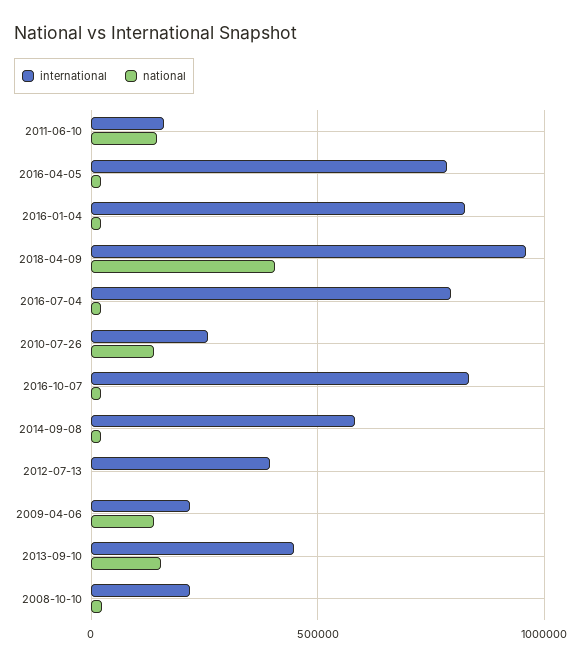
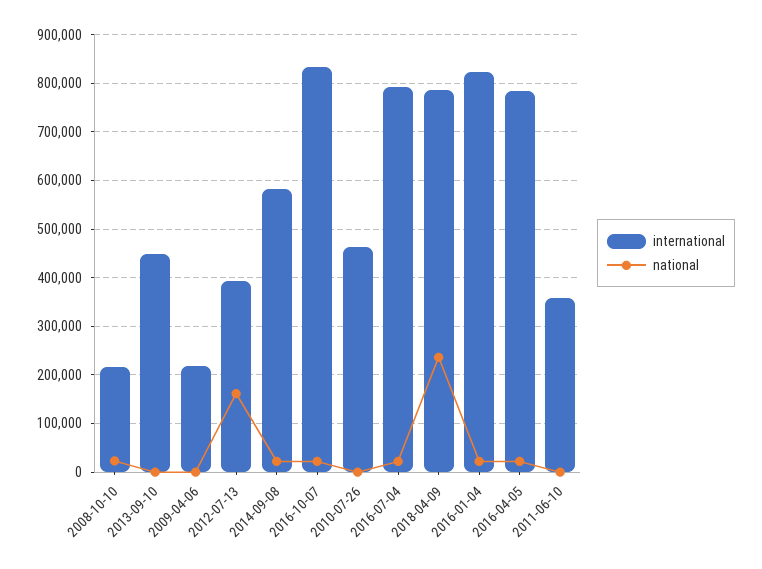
international, 2011-06-10: 150000 -> 360000
national, 2011-06-10: 150000 -> 0
international, 2018-04-09: 950000 -> 780000
national, 2018-04-09: 400000 -> 240000
international, 2010-07-26: 250000 -> 460000
national, 2010-07-26: 150000 -> 0
national, 2012-07-13: 0 -> 160000
national, 2009-04-06: 150000 -> 0
national, 2013-09-10: 150000 -> 0

